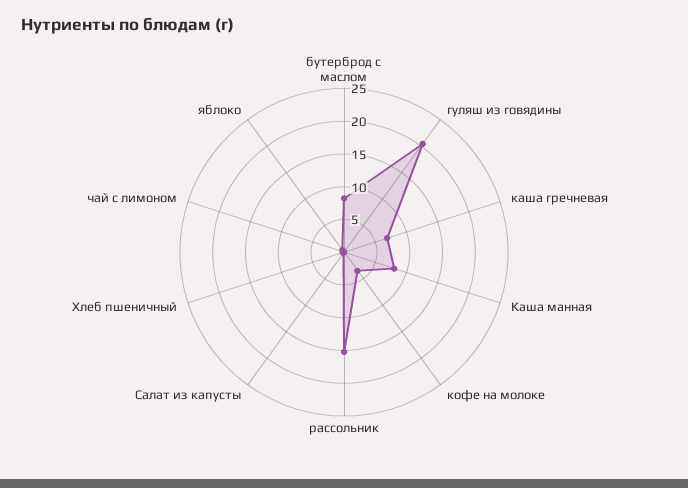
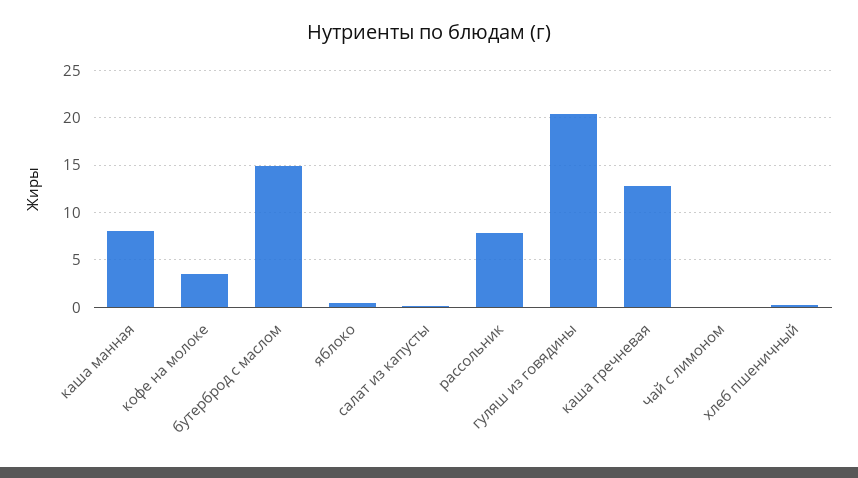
бутерброд с маслом: 7.5 -> 15
каша гречневая: 7.5 -> 13
рассольник: 15 -> 8

